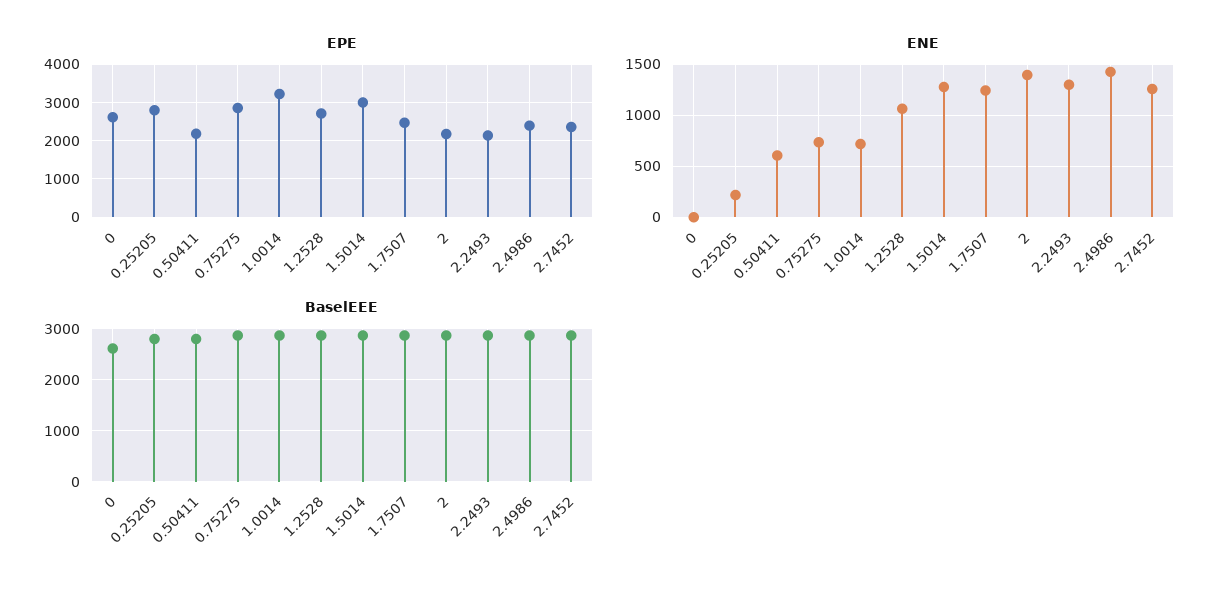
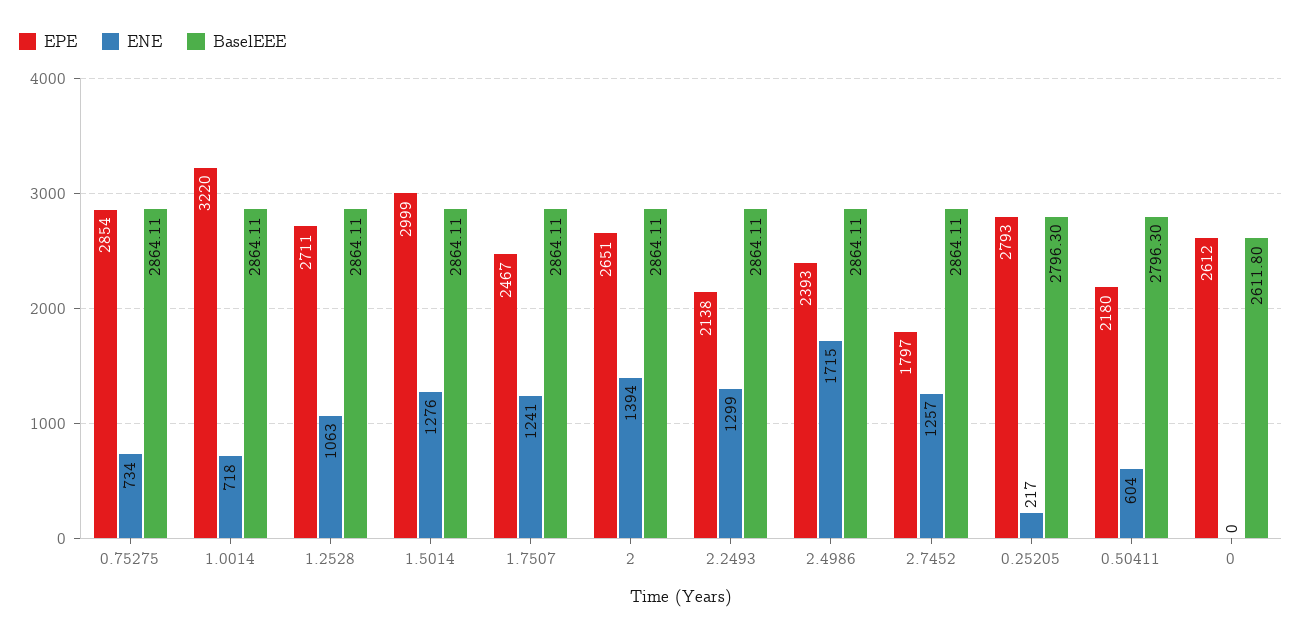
EPE, 2: 2200 -> 2651
EPE, 2.7452: 2400 -> 1797
ENE, 2.4986: 1400 -> 1715

